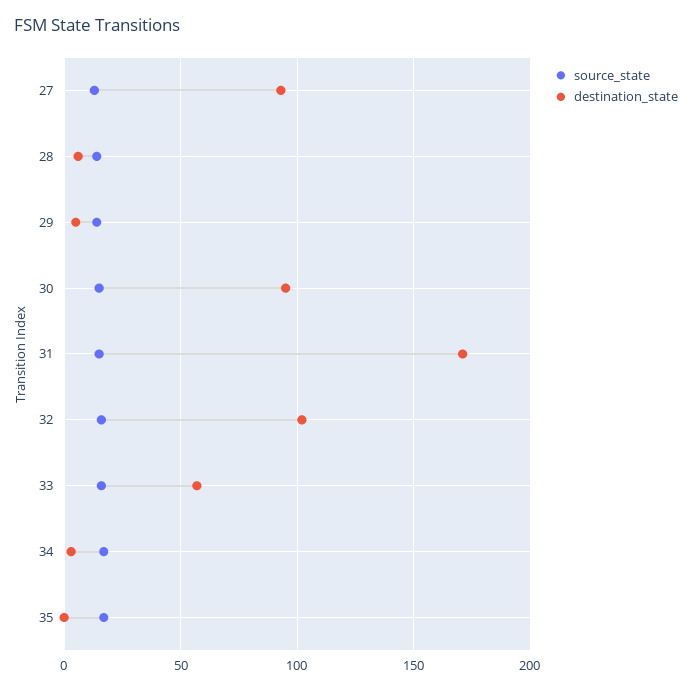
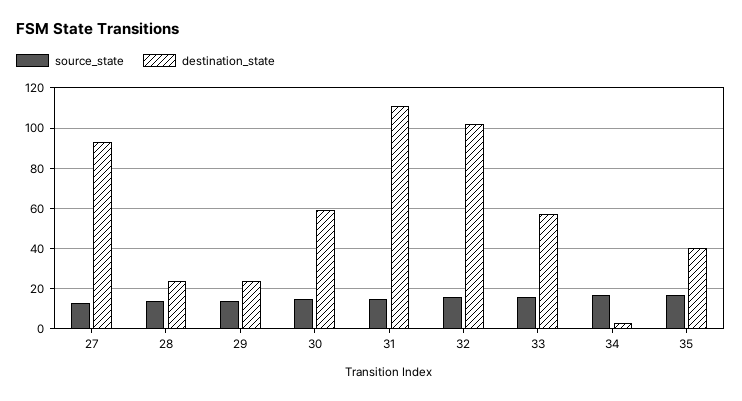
destination_state, 28: 5 -> 25
destination_state, 29: 5 -> 25
destination_state, 30: 95 -> 60
destination_state, 31: 170 -> 110
destination_state, 35: 0 -> 40

